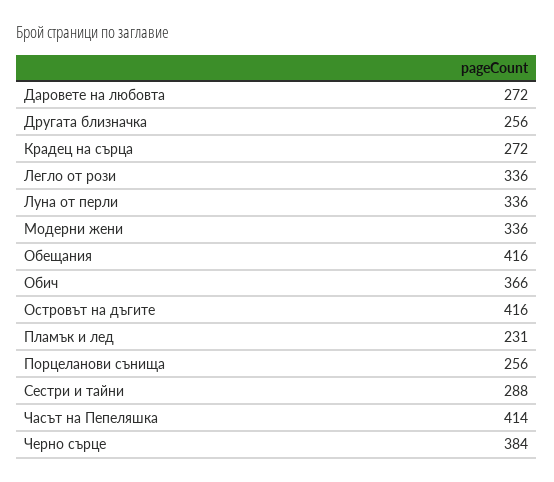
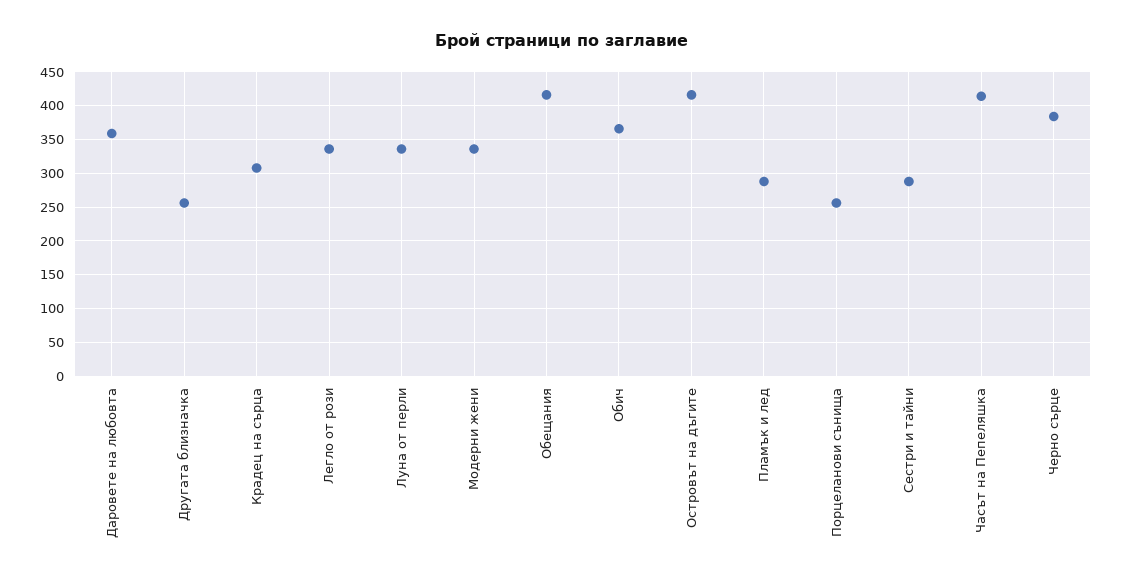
Даровете на любовта: 272 -> 360
Крадец на сърца: 272 -> 310
Пламък и лед: 231 -> 290

